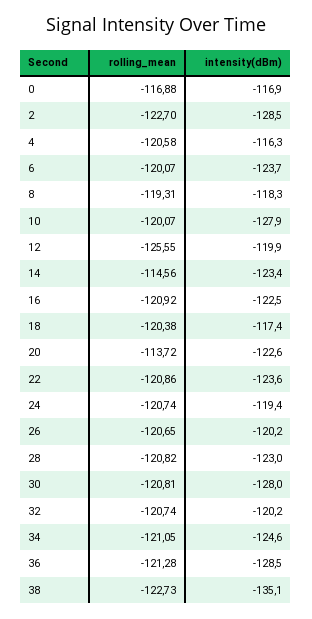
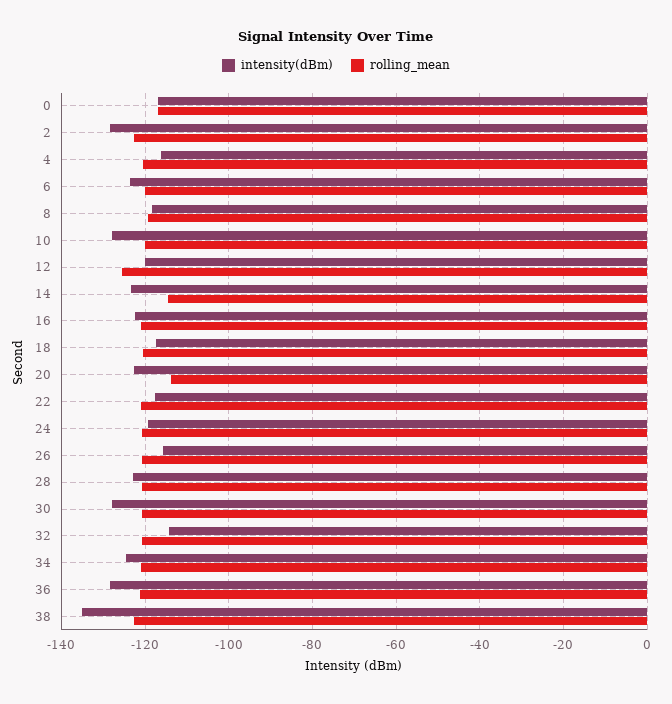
intensity(dBm), 22: -123.6 -> -118
intensity(dBm), 26: -120.2 -> -116
intensity(dBm), 32: -120.2 -> -114

